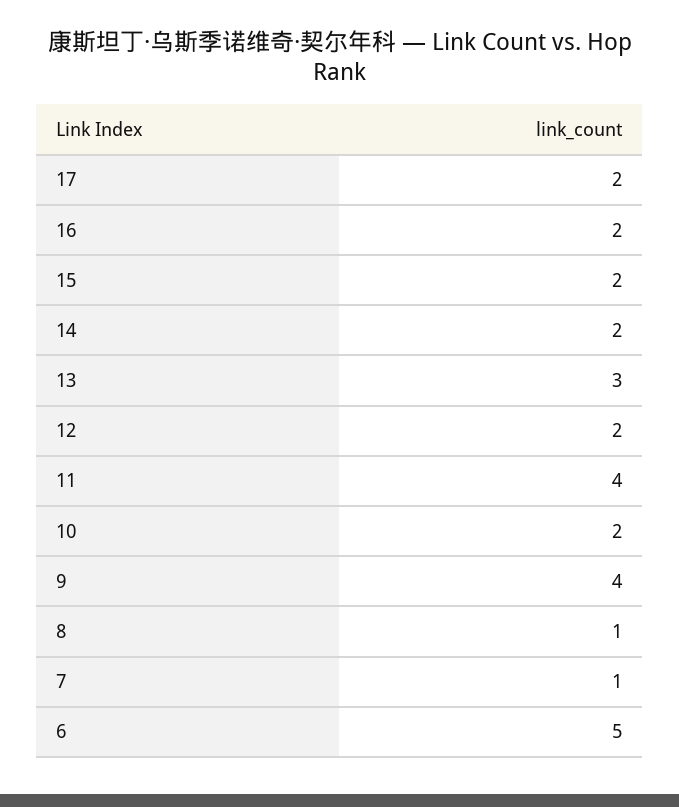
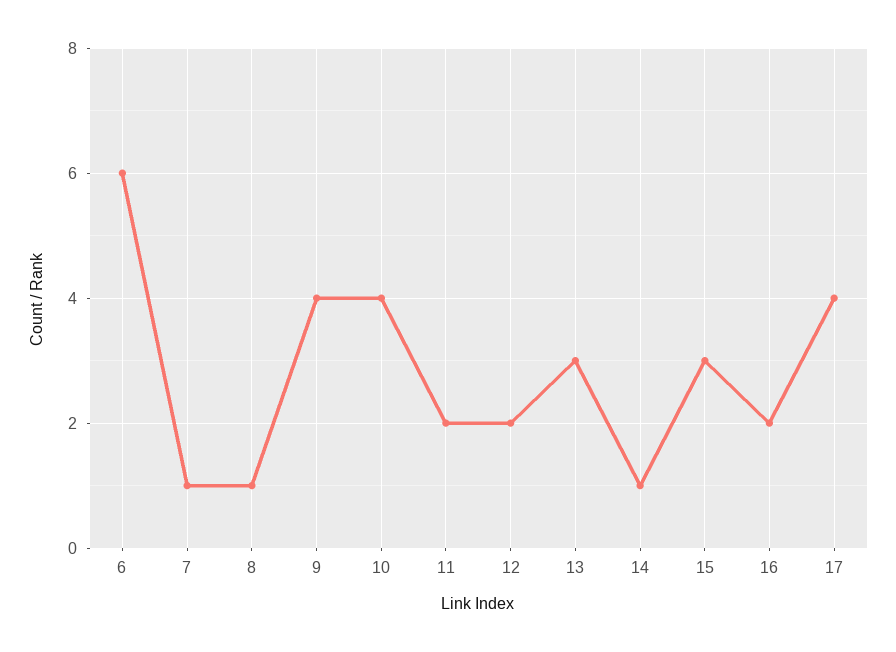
17: 2 -> 4
15: 2 -> 3
14: 2 -> 1
11: 4 -> 2
10: 2 -> 4
6: 5 -> 6

